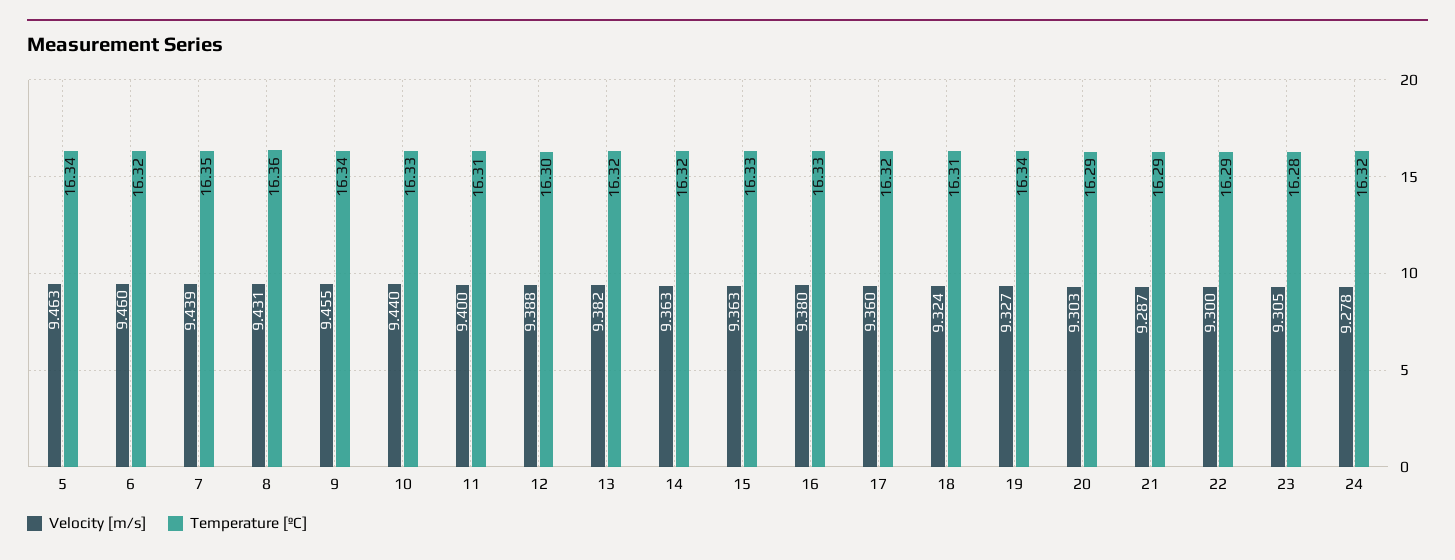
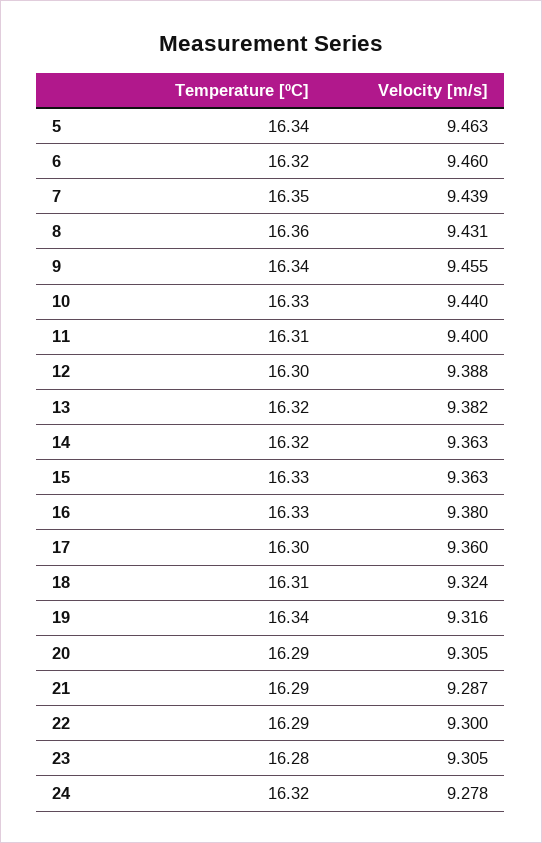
Temperature [ºC], 17: 16.32 -> 16.3
Velocity [m/s], 19: 9.327 -> 9.316
Velocity [m/s], 20: 9.303 -> 9.305

